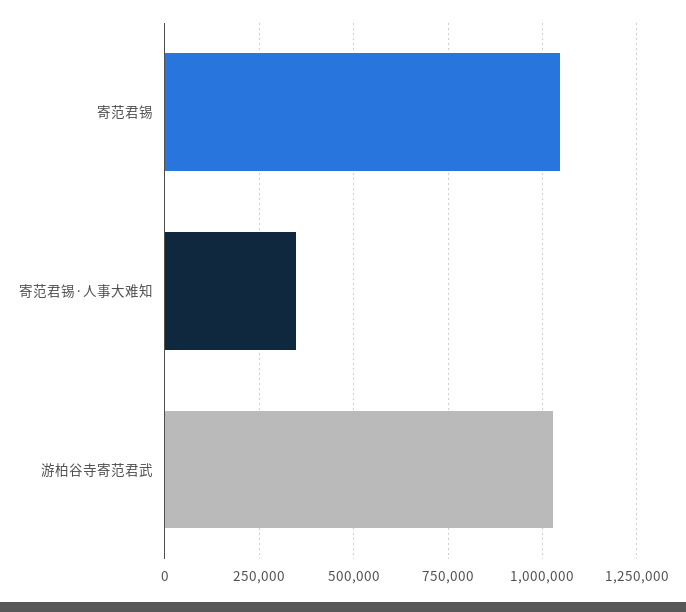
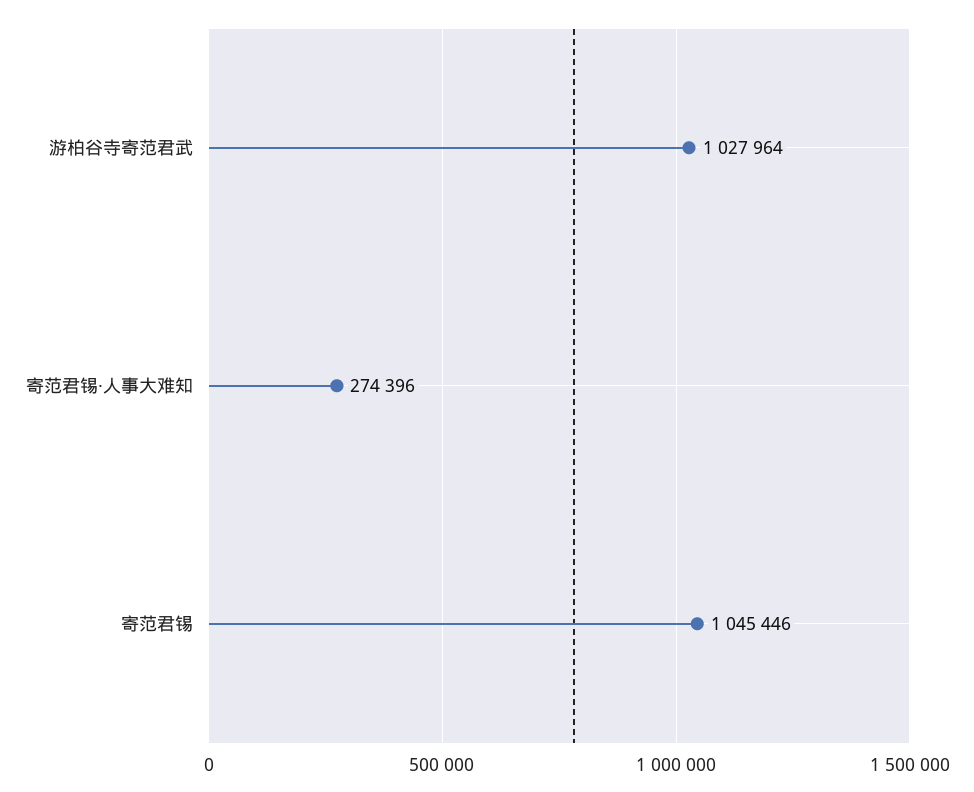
寄范君锡·人事大难知: 350000 -> 274396

